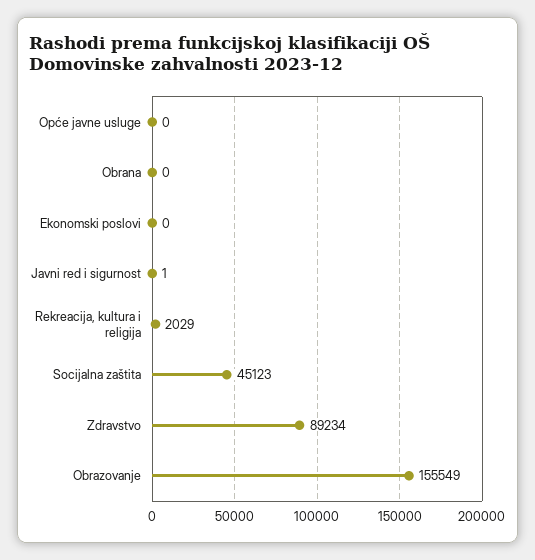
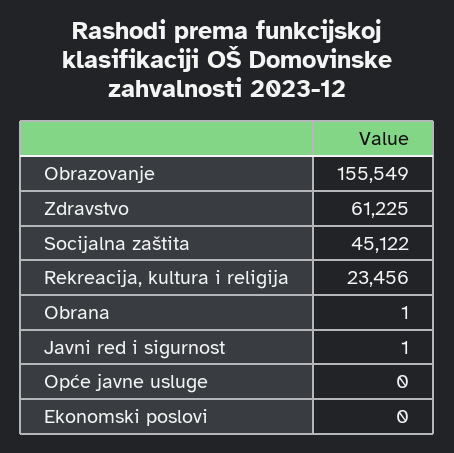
Obrana: 0 -> 1
Rekreacija, kultura i religija: 2029 -> 23456
Socijalna zaštita: 45123 -> 45122
Zdravstvo: 89234 -> 61225

